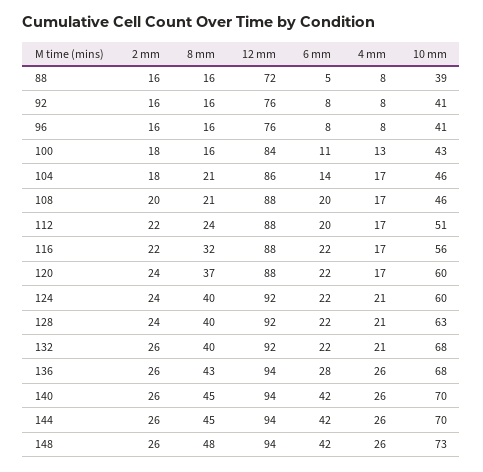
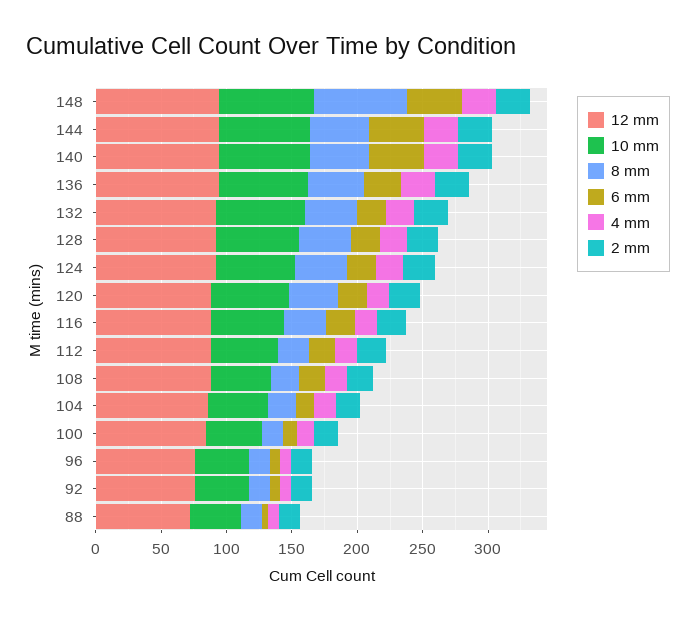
8 mm, 148: 48 -> 70

